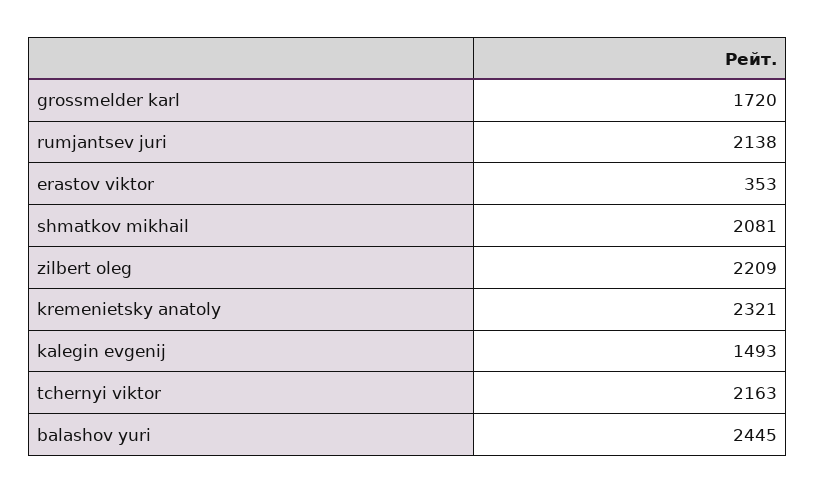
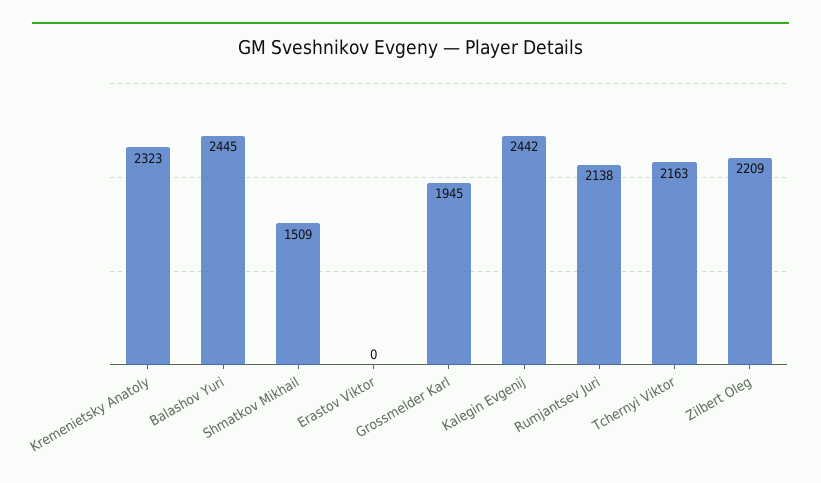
grossmelder karl: 1720 -> 1945
erastov viktor: 353 -> 0
shmatkov mikhail: 2081 -> 1509
kremenietsky anatoly: 2321 -> 2323
kalegin evgenij: 1493 -> 2442

